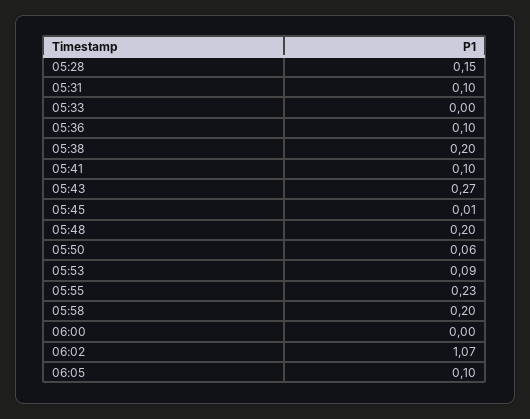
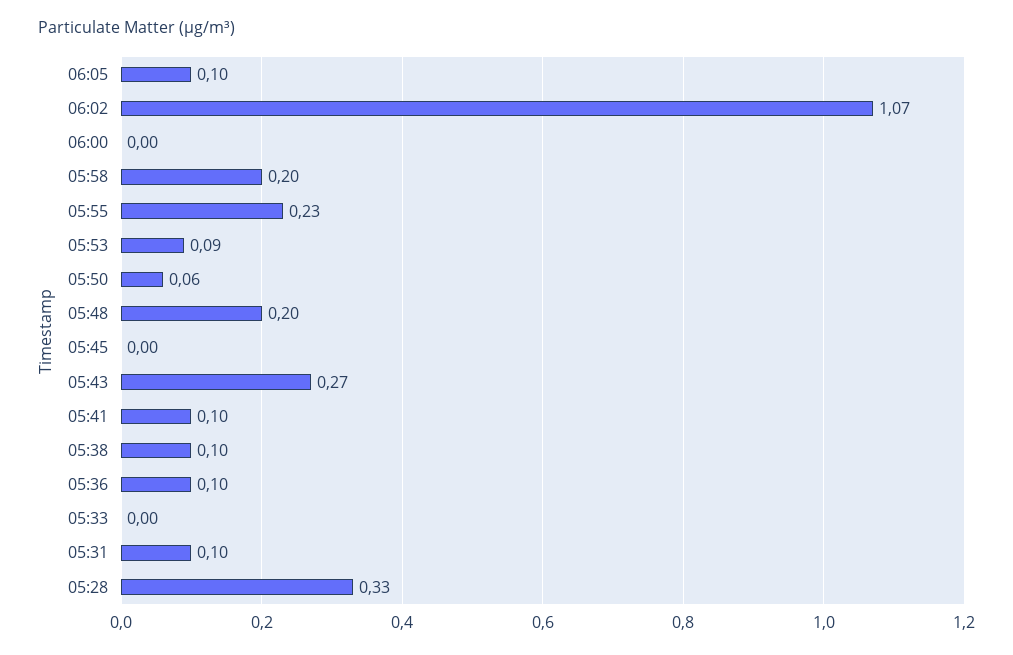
05:28: 0.15 -> 0.33
05:38: 0.2 -> 0.1
05:45: 0.01 -> 0

